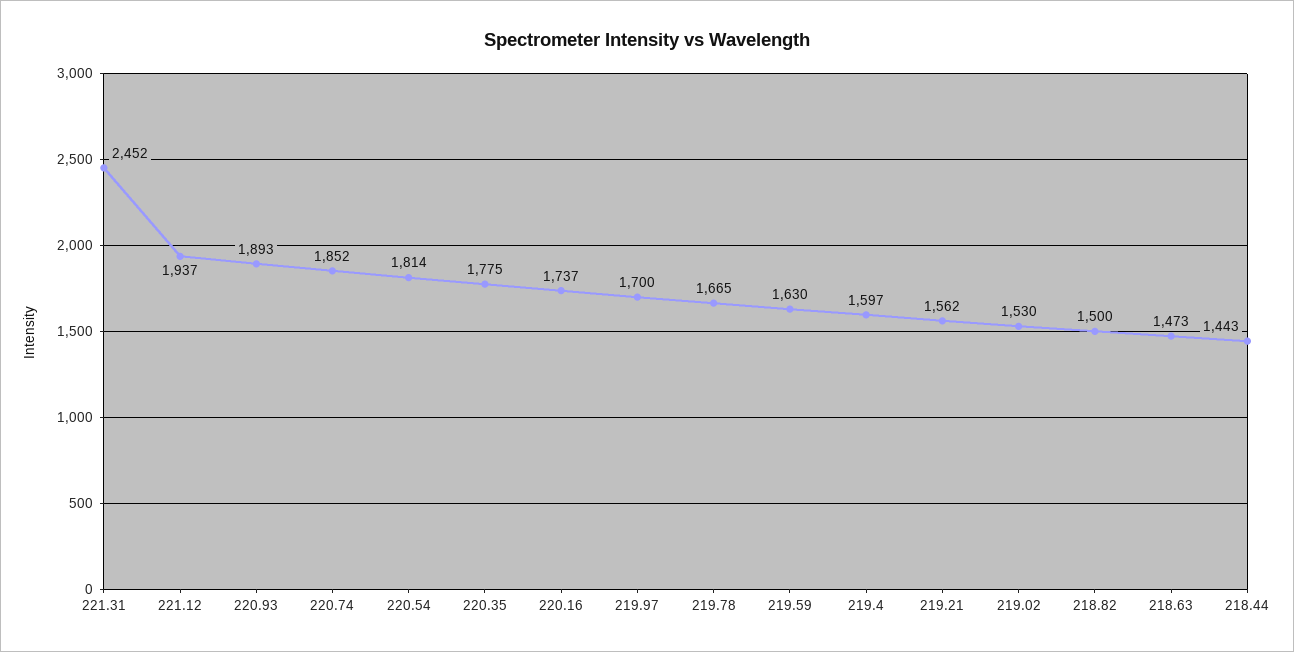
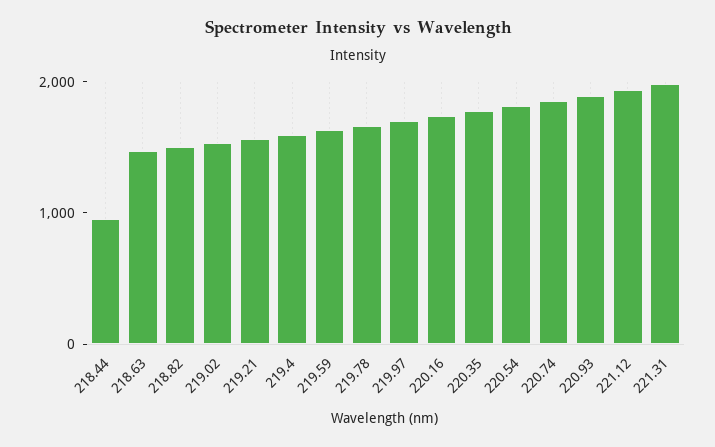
221.31: 2452 -> 2000
218.44: 1443 -> 1000

